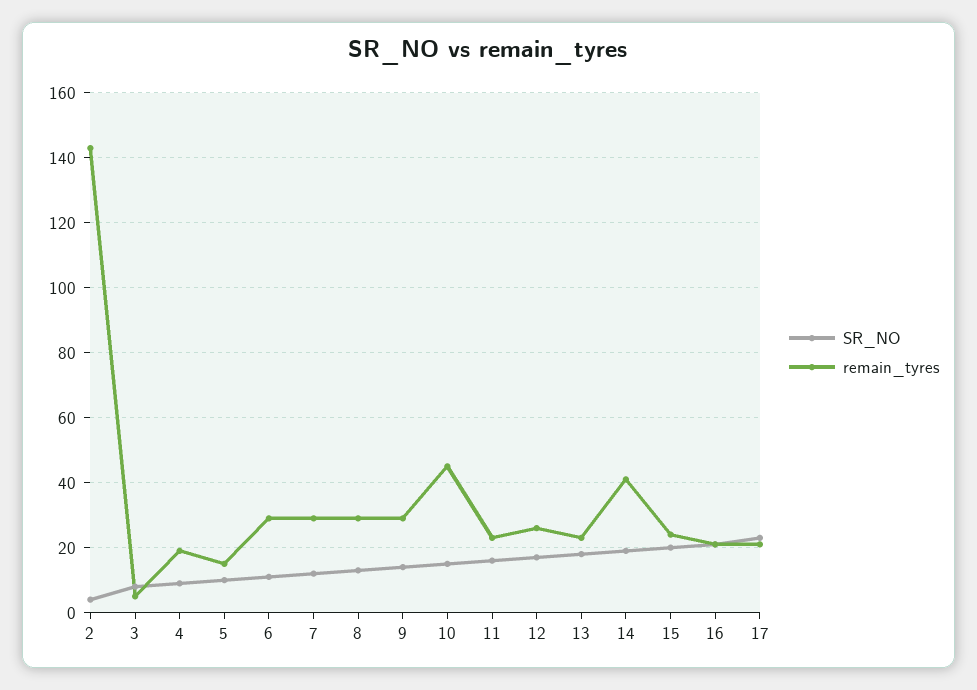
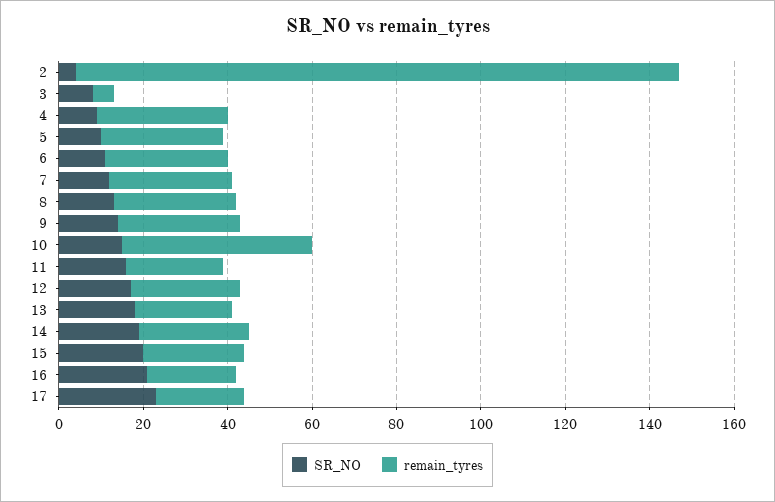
remain_tyres, 4: 20 -> 30
remain_tyres, 5: 15 -> 30
remain_tyres, 14: 40 -> 25

